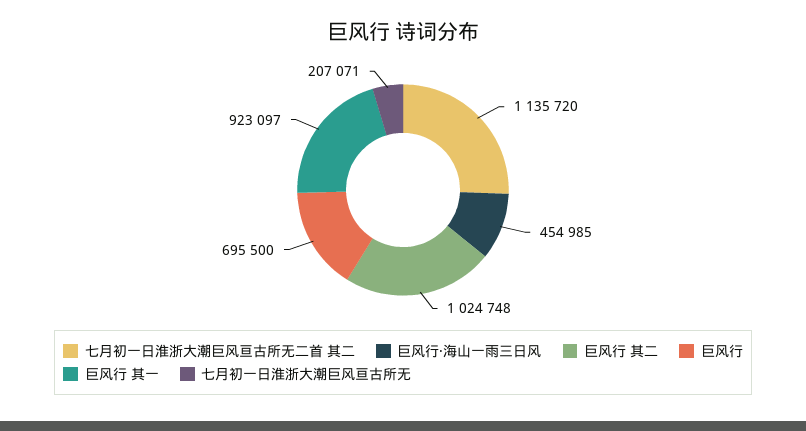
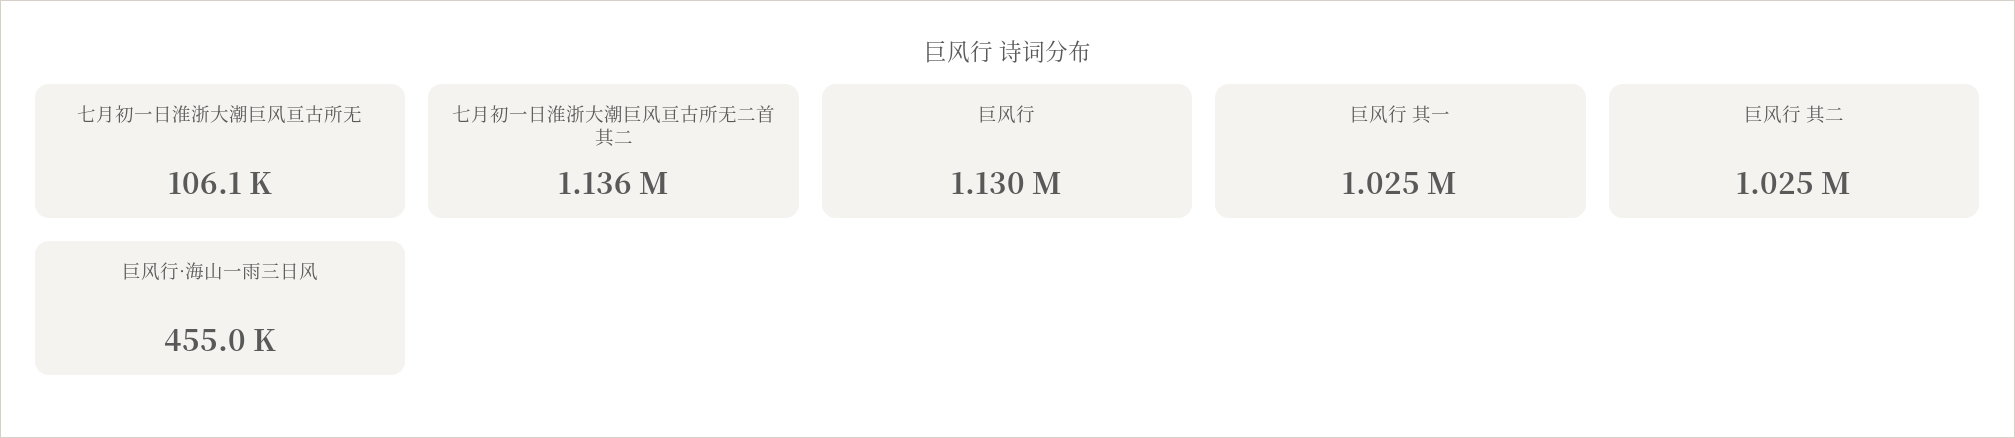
巨风行: 695500 -> 1130000
巨风行 其一: 923097 -> 1025000
七月初一日淮浙大潮巨风亘古所无: 207071 -> 106100

